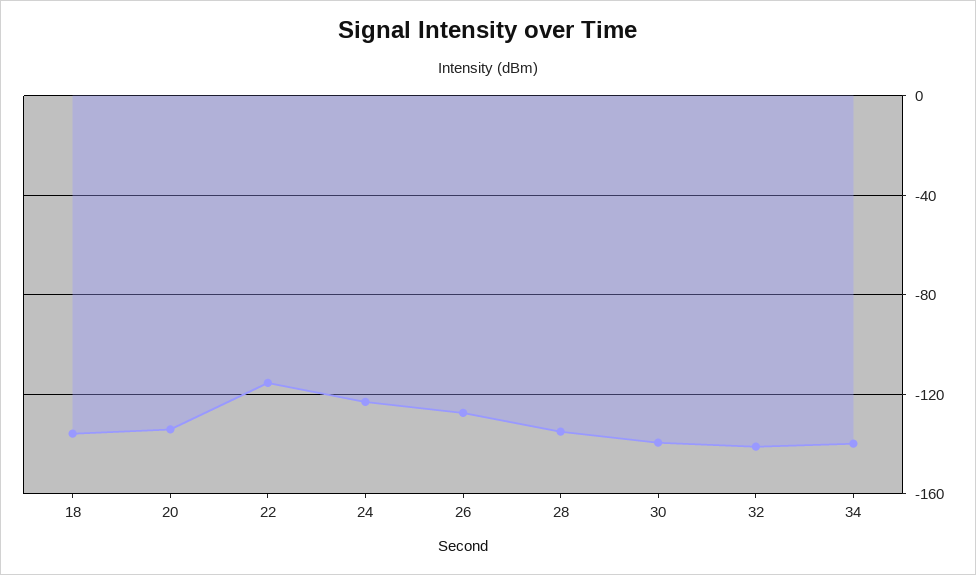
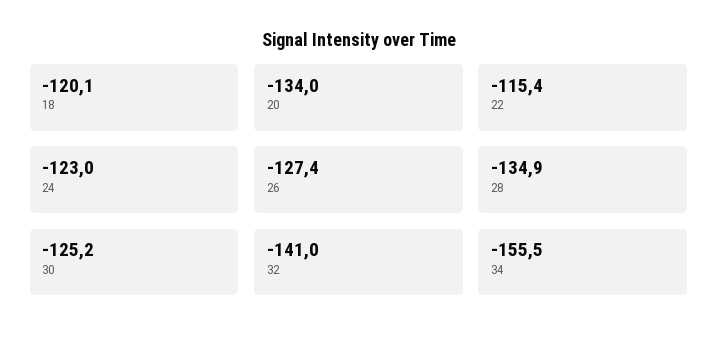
18: -135 -> -120.1
30: -140 -> -125.2
34: -140 -> -155.5

